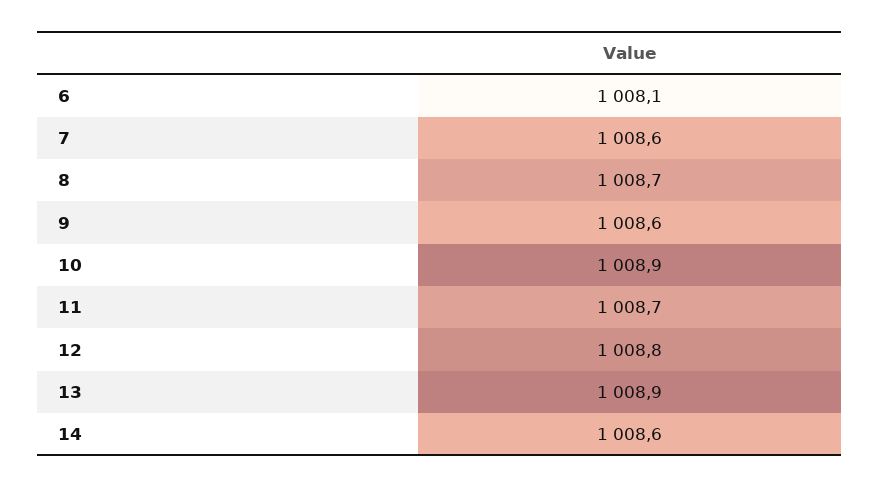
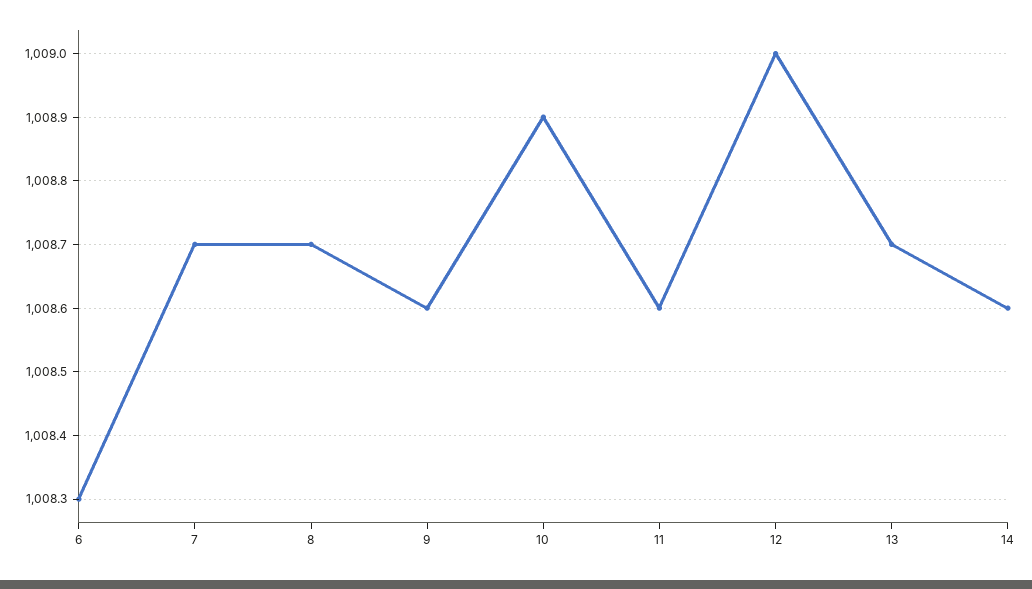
6: 1008.1 -> 1008.3
7: 1008.6 -> 1008.7
11: 1008.7 -> 1008.6
12: 1008.8 -> 1009
13: 1008.9 -> 1008.7

